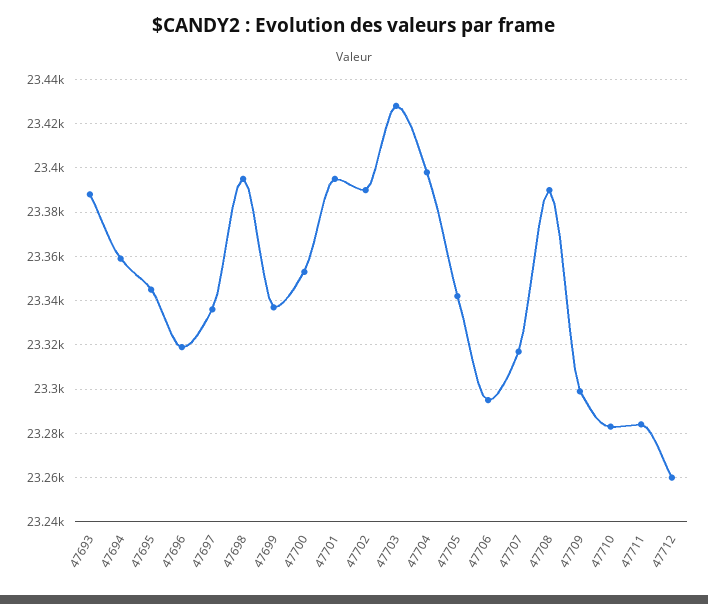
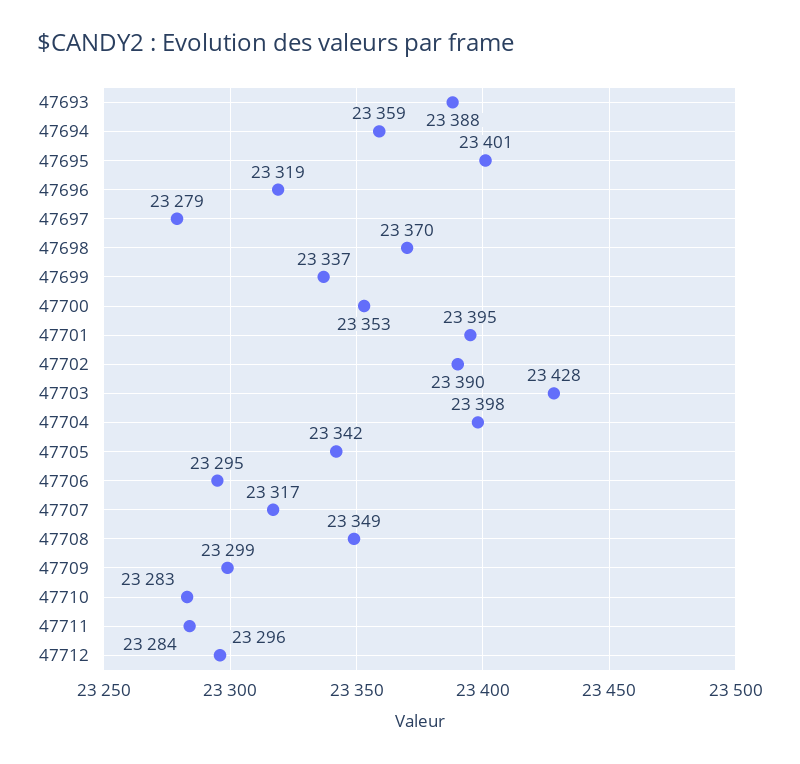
47695: 23345 -> 23401
47697: 23335 -> 23279
47698: 23395 -> 23370
47708: 23390 -> 23349
47712: 23260 -> 23296

